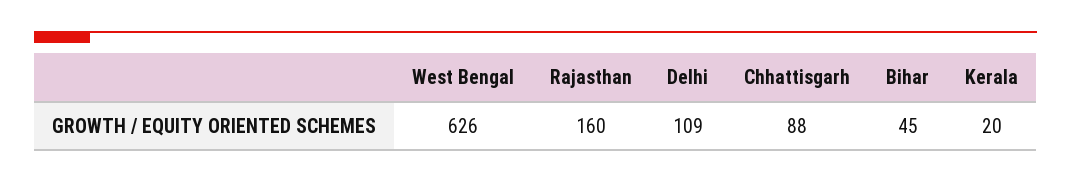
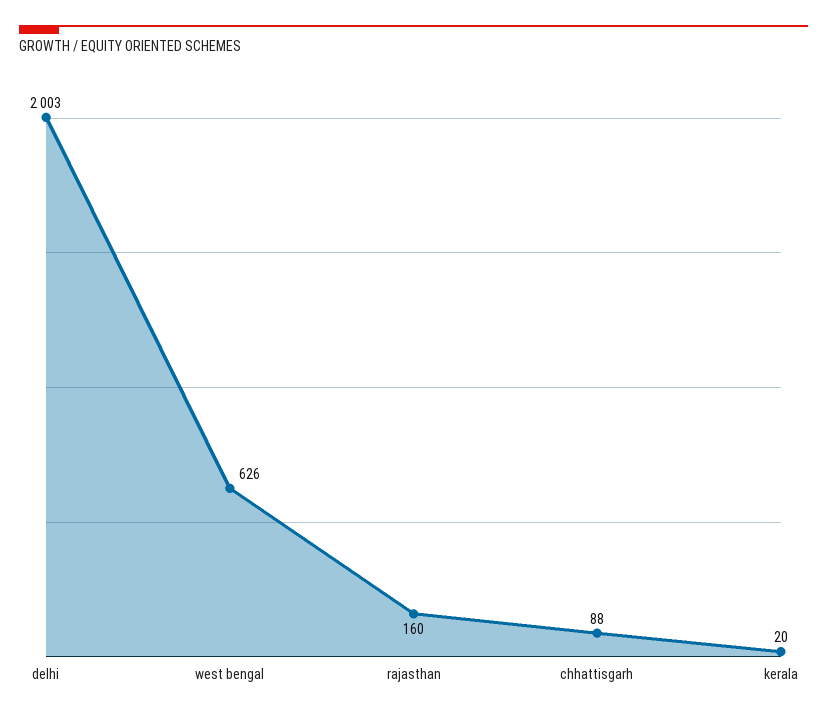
Delhi: 109 -> 2003
Bihar: 45 -> none

